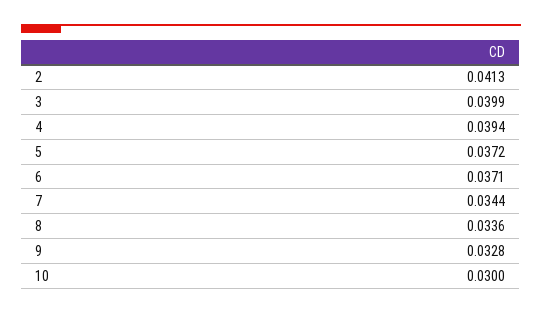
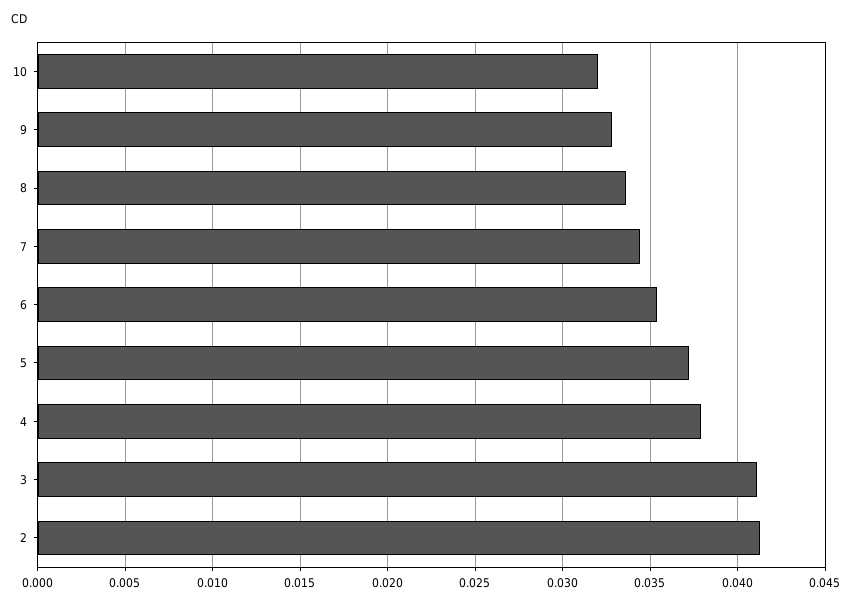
3: 0.0399 -> 0.041
4: 0.0394 -> 0.038
6: 0.0371 -> 0.0355
10: 0.03 -> 0.032

